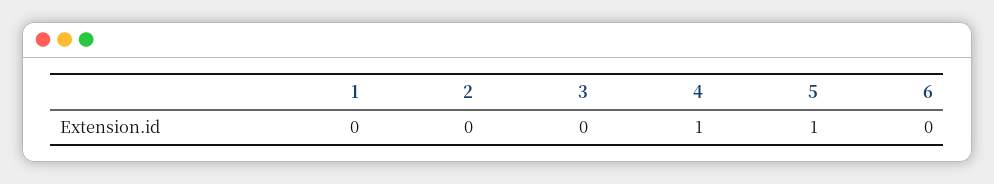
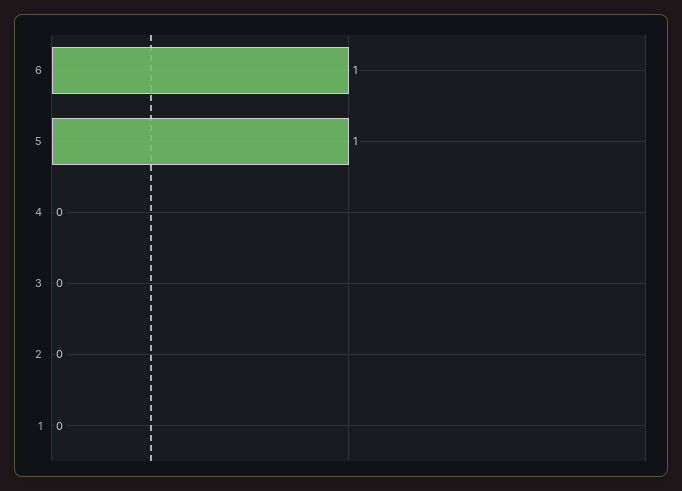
4: 1 -> 0
6: 0 -> 1

